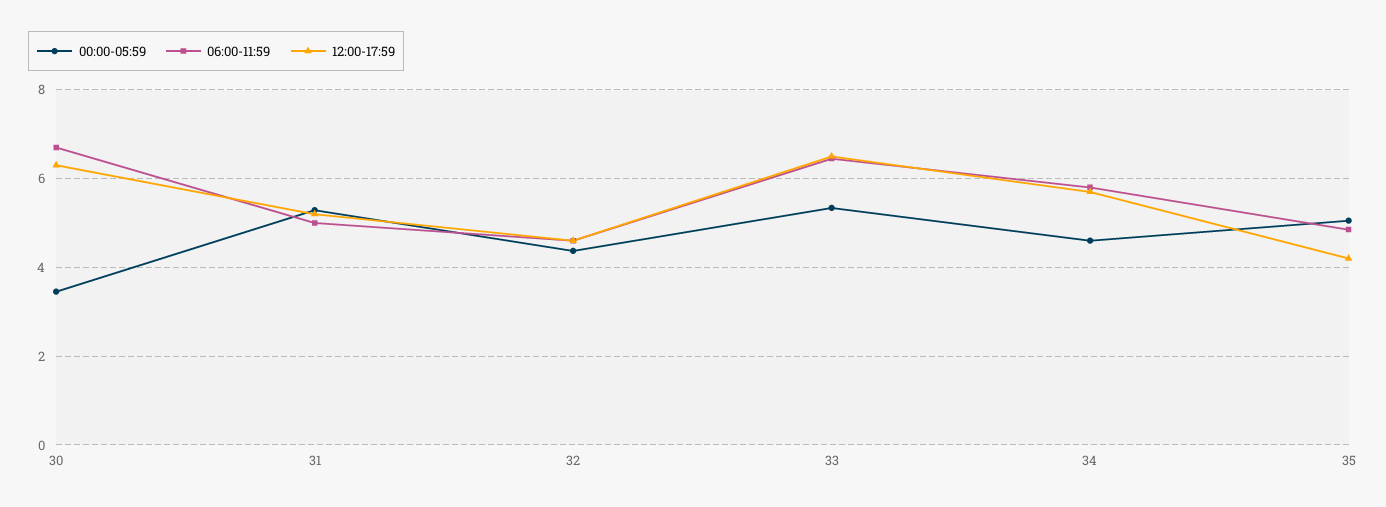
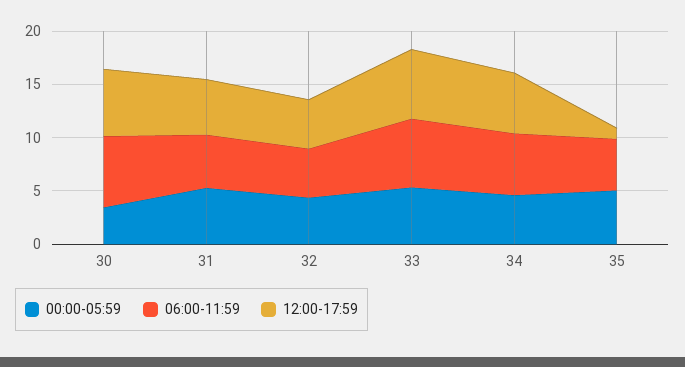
12:00-17:59, 35: 4.2 -> 1

